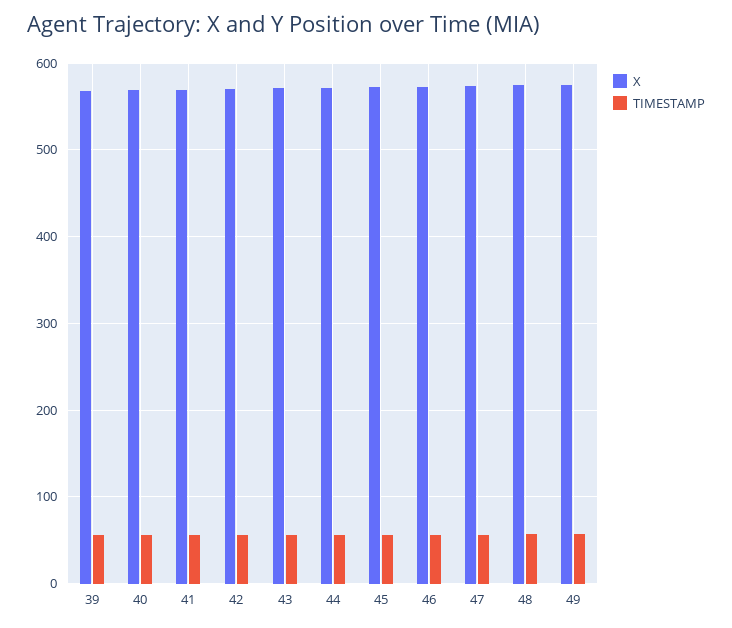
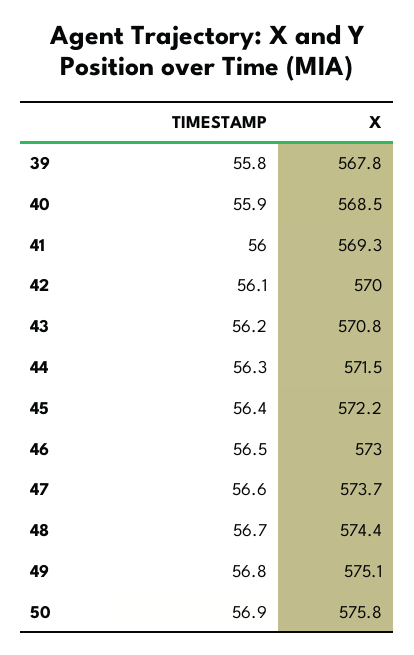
TIMESTAMP, 50: none -> 56.9
X, 50: none -> 575.8

